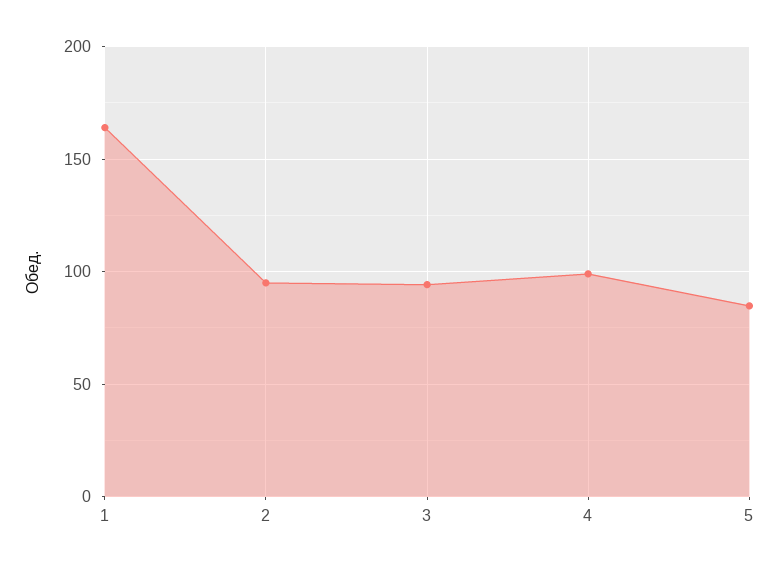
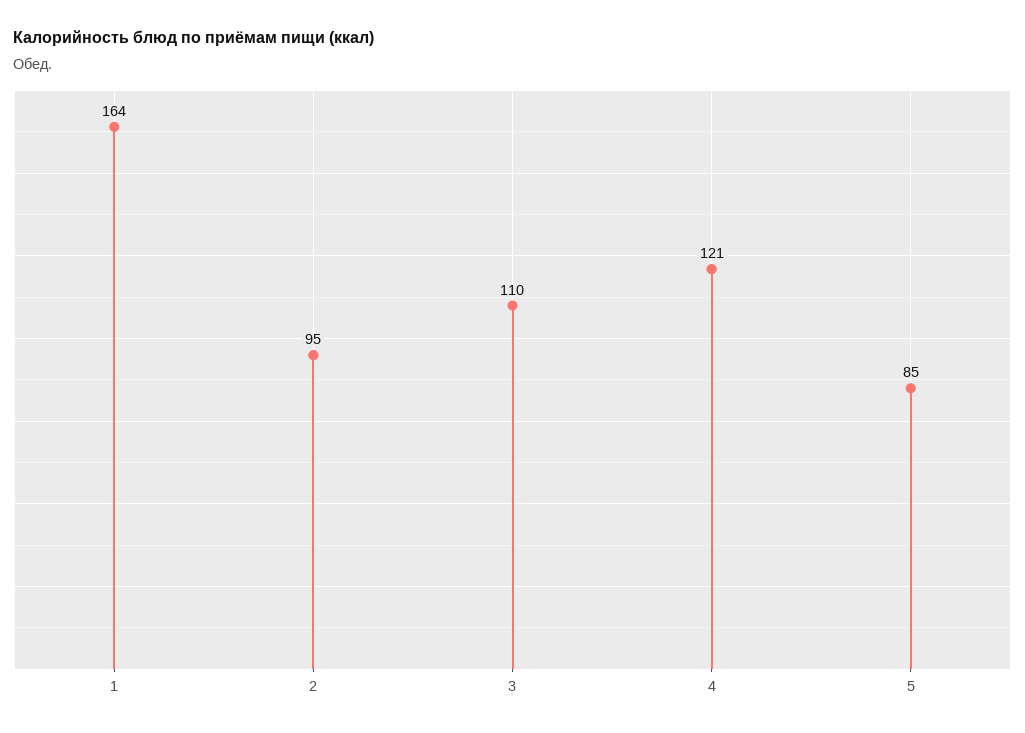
3: 95 -> 110
4: 100 -> 121

